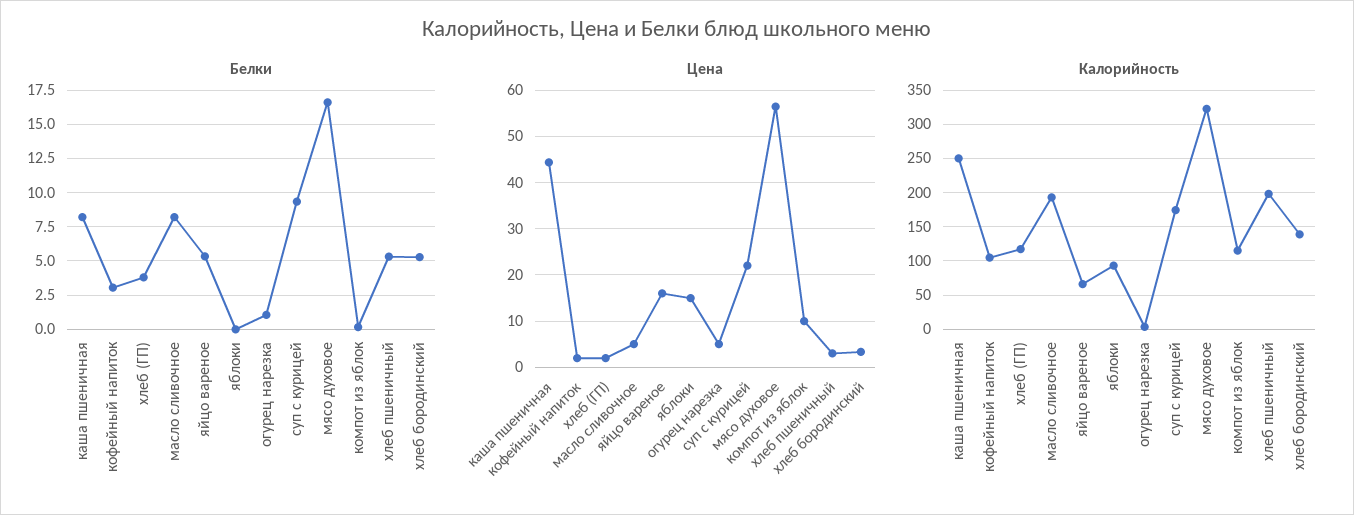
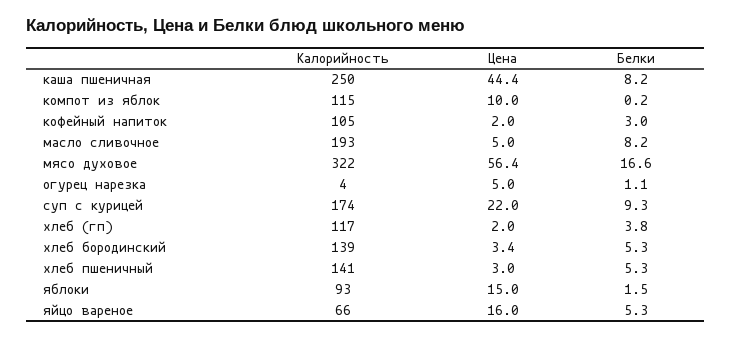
Белки, яблоки: 0 -> 1.5
Калорийность, хлеб пшеничный: 200 -> 141

